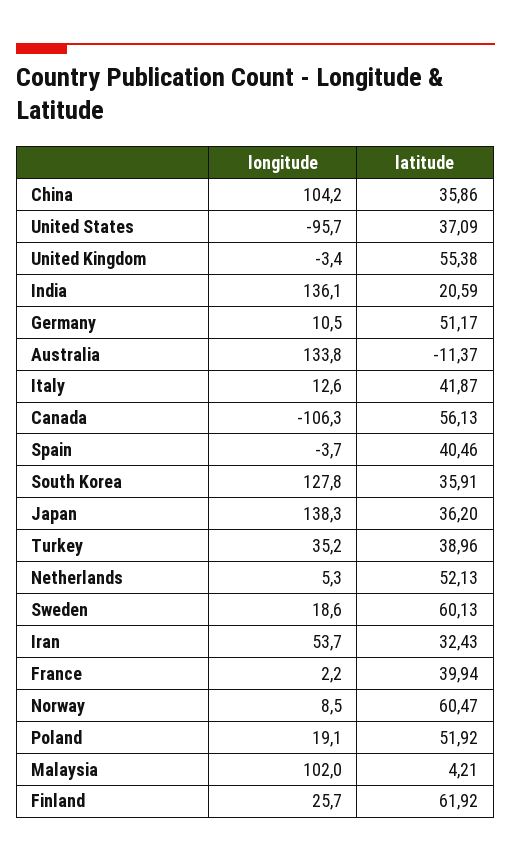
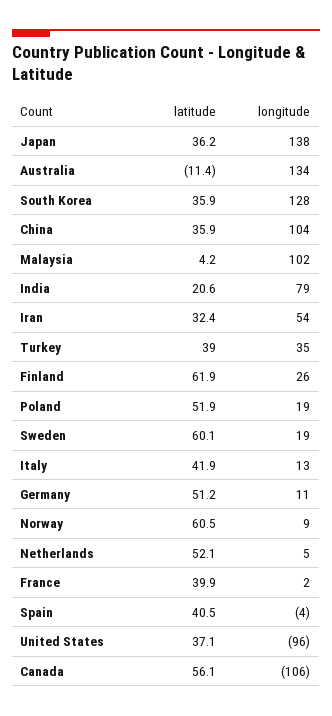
longitude, United Kingdom: -3.4 -> none
latitude, United Kingdom: 55.38 -> none
longitude, India: 136.1 -> 79

